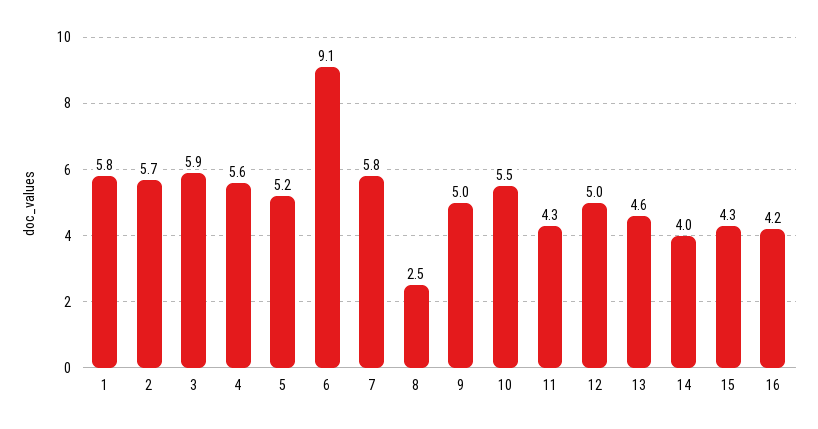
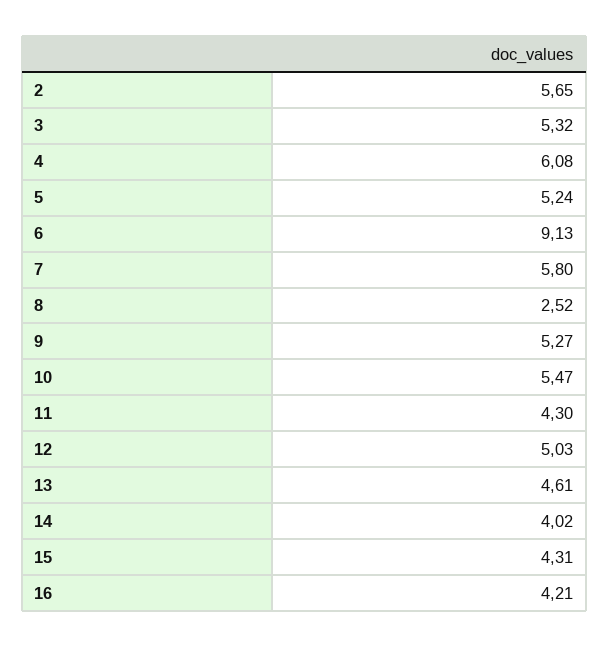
1: 5.8 -> none
3: 5.9 -> 5.32
4: 5.6 -> 6.08
9: 5 -> 5.27

